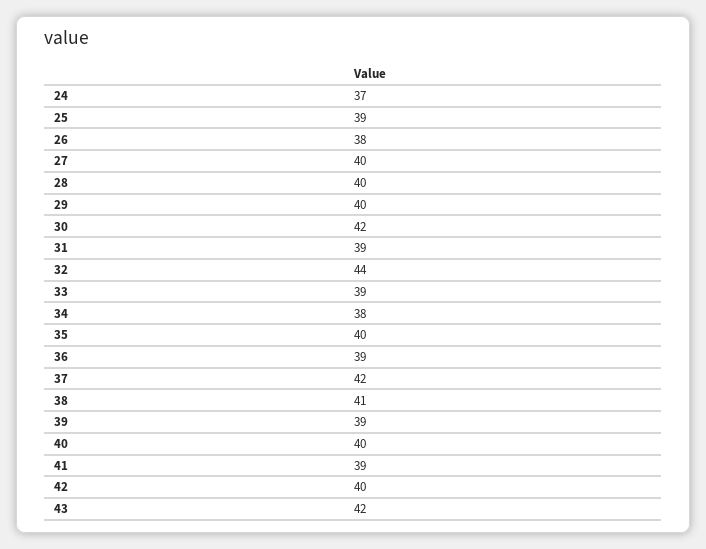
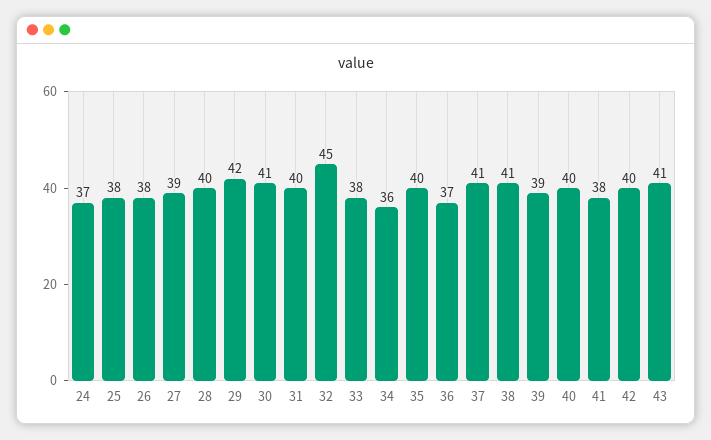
25: 39 -> 38
27: 40 -> 39
29: 40 -> 42
30: 42 -> 41
31: 39 -> 40
32: 44 -> 45
33: 39 -> 38
34: 38 -> 36
36: 39 -> 37
37: 42 -> 41
41: 39 -> 38
43: 42 -> 41

